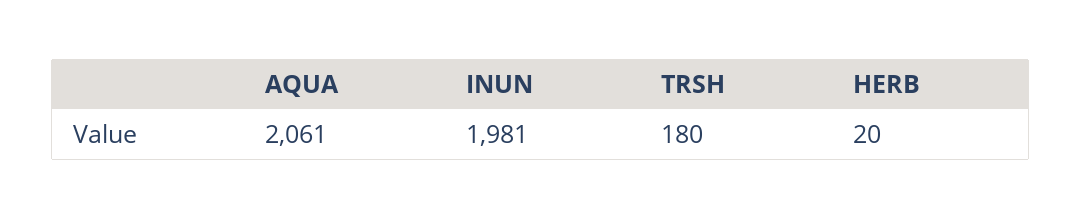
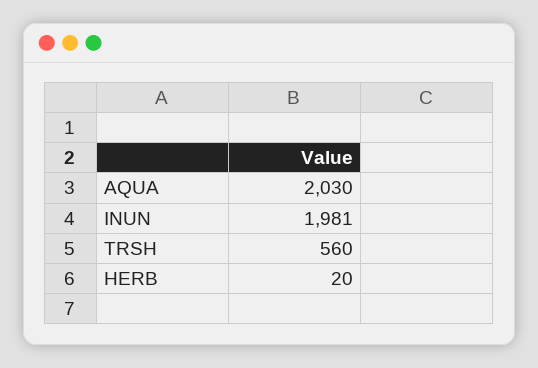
AQUA: 2061 -> 2030
TRSH: 180 -> 560

